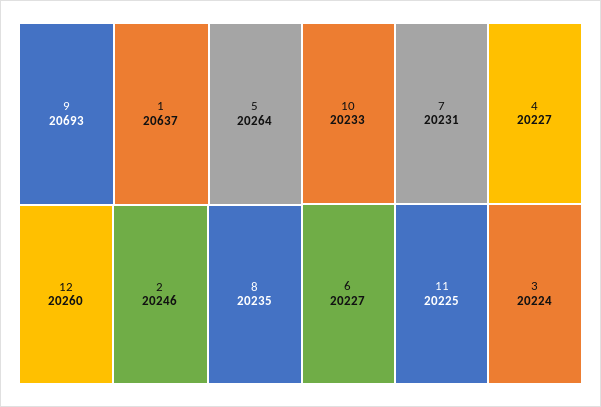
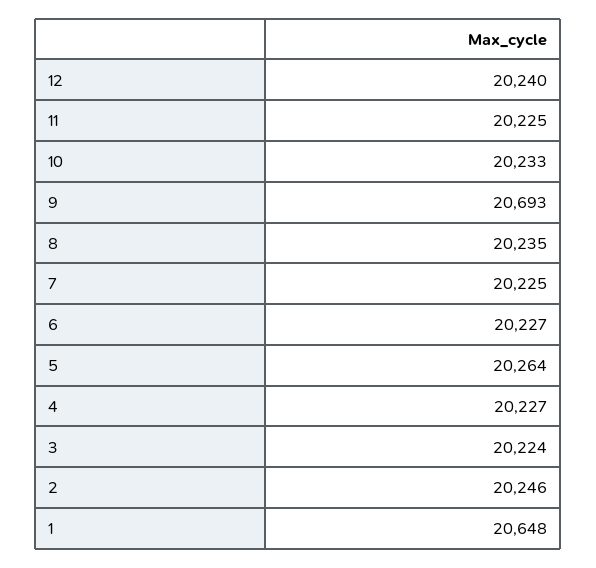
1: 20637 -> 20648
12: 20260 -> 20240
7: 20231 -> 20225

